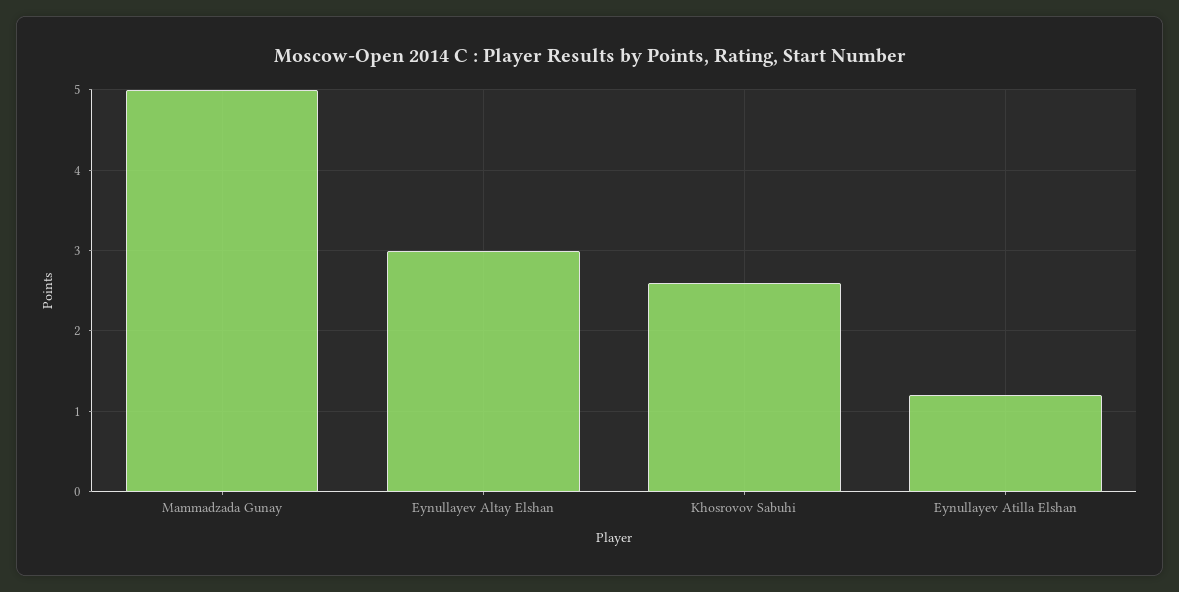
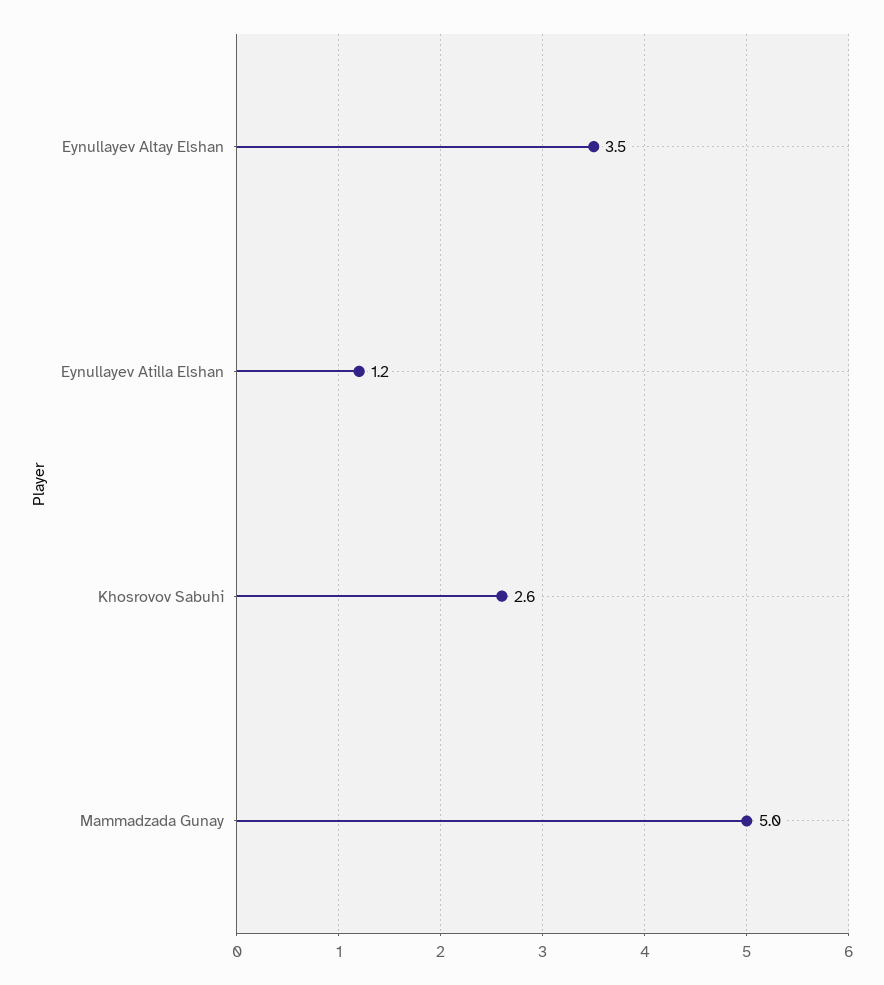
Eynullayev Altay Elshan: 3 -> 3.5

